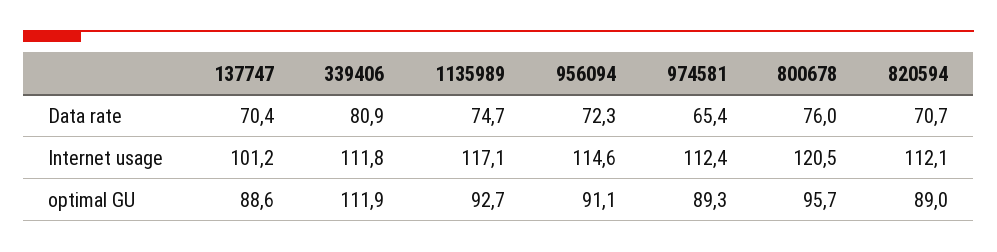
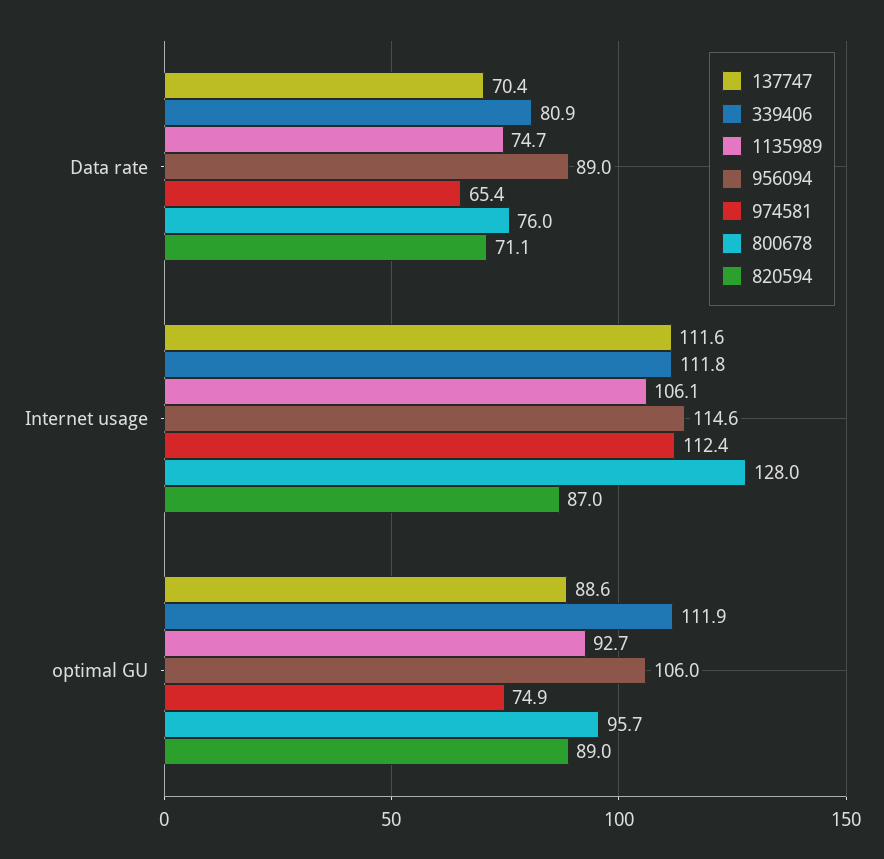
956094, Data rate: 72.3 -> 89
820594, Data rate: 70.7 -> 71.1
137747, Internet usage: 101.2 -> 111.6
1135989, Internet usage: 117.1 -> 106.1
800678, Internet usage: 120.5 -> 128
820594, Internet usage: 112.1 -> 87
956094, optimal GU: 91.1 -> 106
974581, optimal GU: 89.3 -> 74.9

